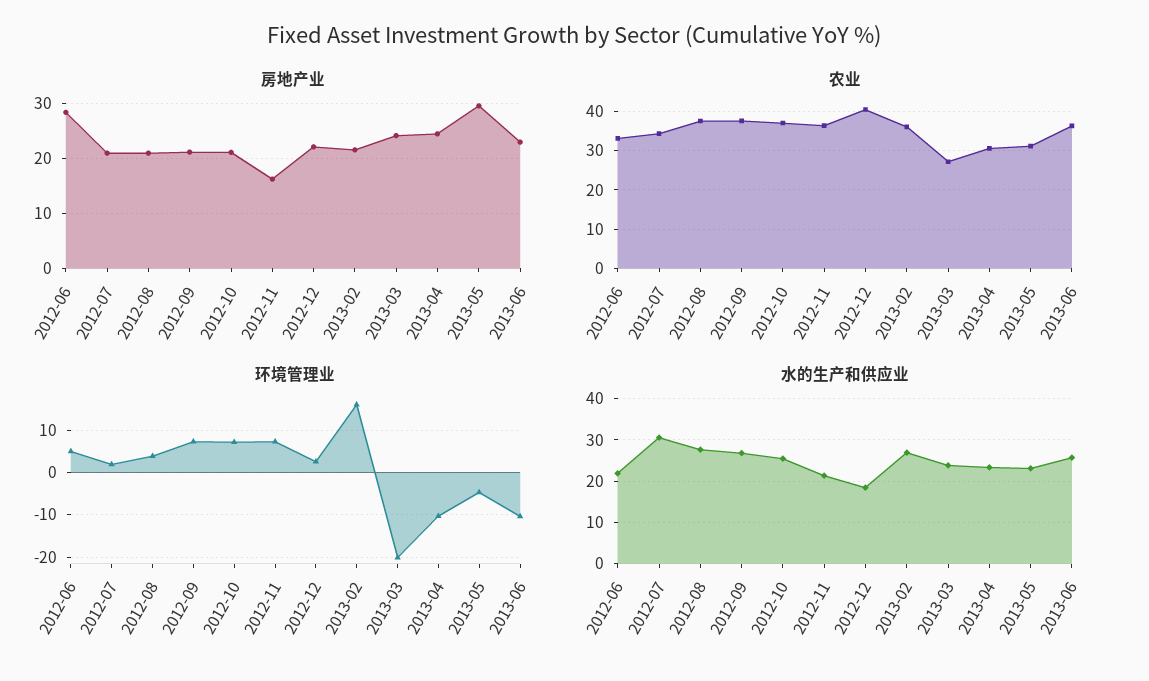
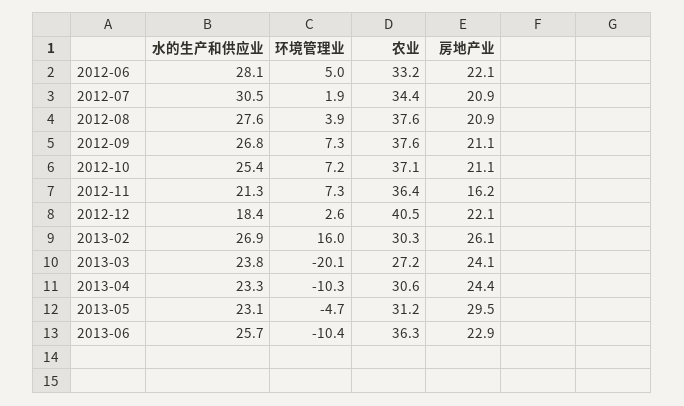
房地产业, 2012-06: 28 -> 22.1
房地产业, 2013-02: 22 -> 26.1
农业, 2013-02: 36 -> 30.3
水的生产和供应业, 2012-06: 22 -> 28.1

